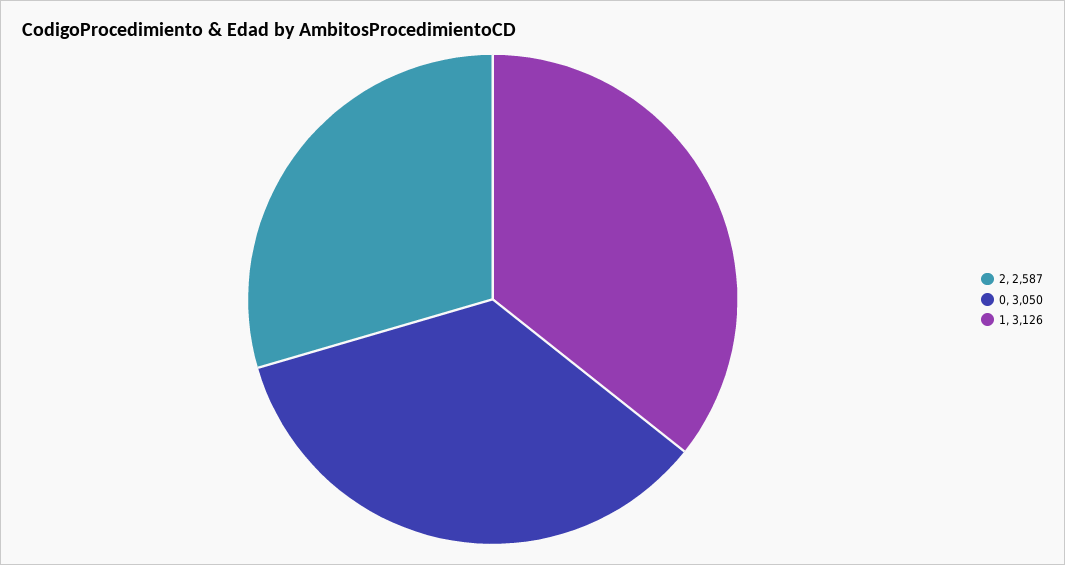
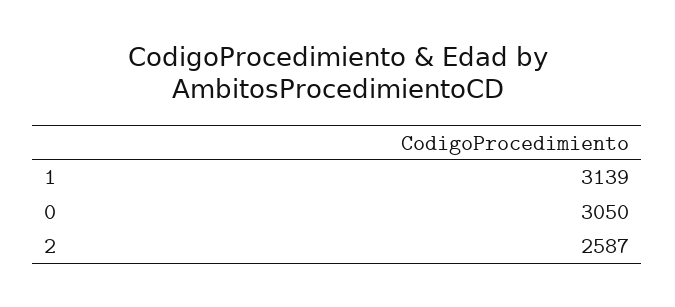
1: 3126 -> 3139

